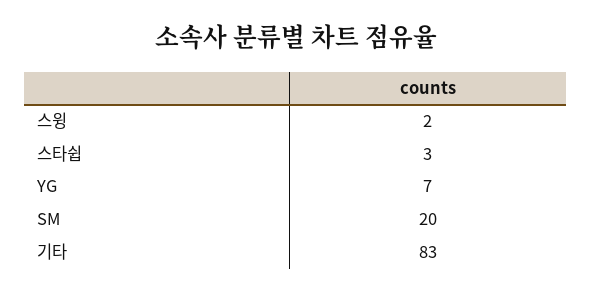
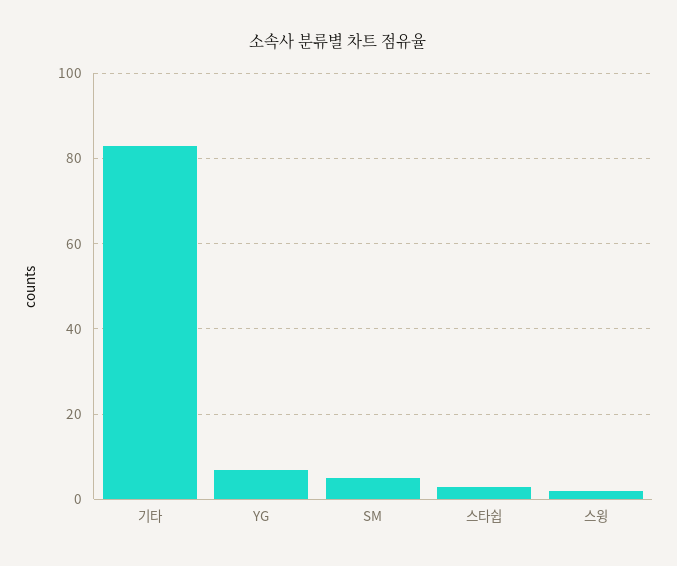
SM: 20 -> 5

